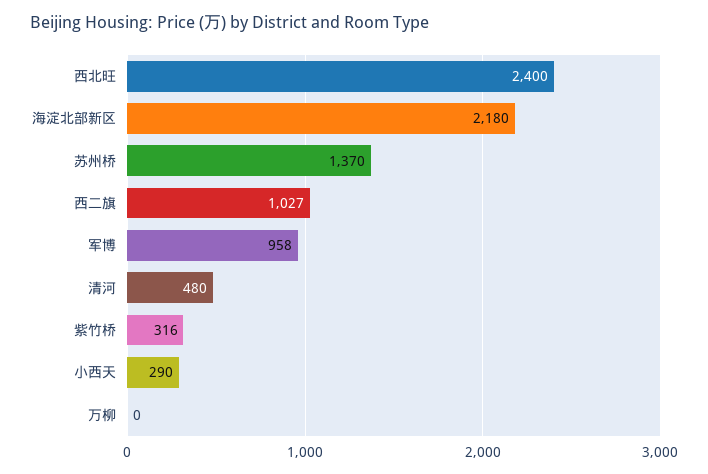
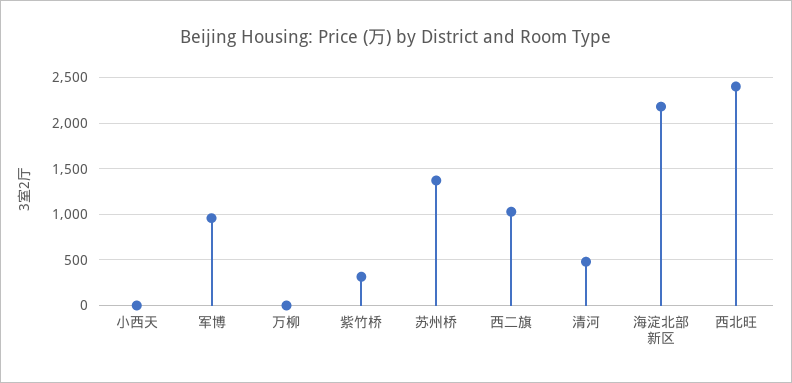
小西天: 290 -> 0

